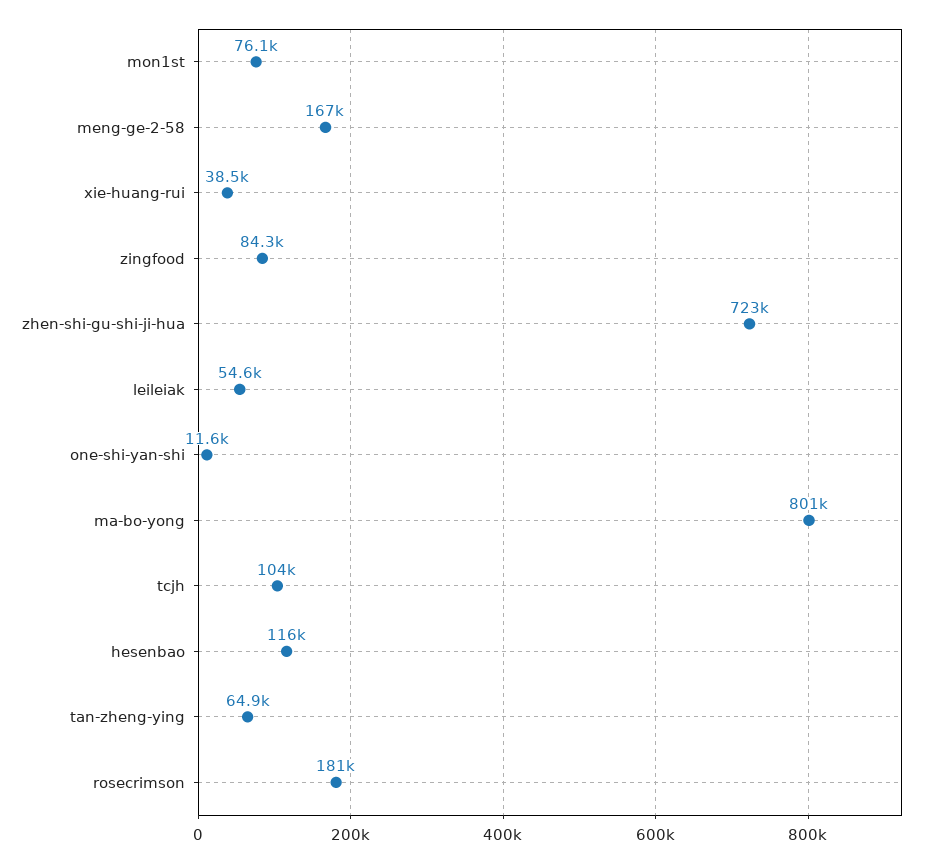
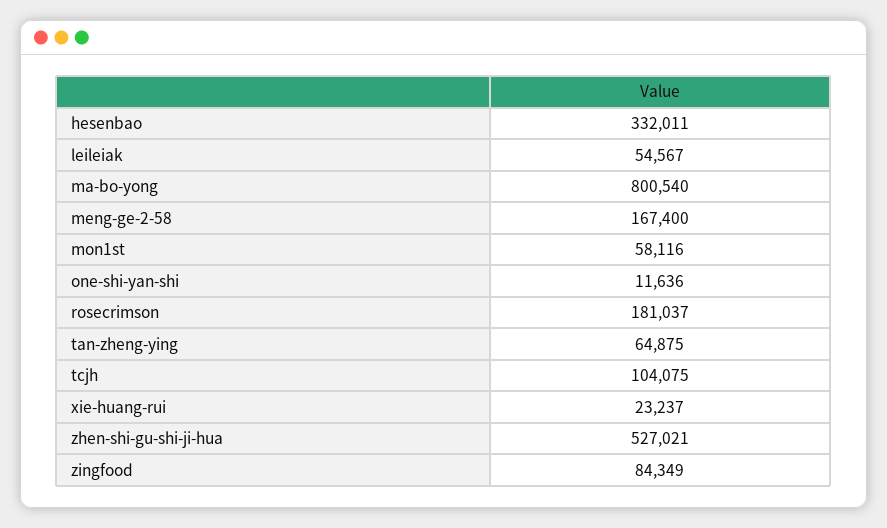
mon1st: 76100 -> 58116
xie-huang-rui: 38500 -> 23237
zhen-shi-gu-shi-ji-hua: 723000 -> 527021
hesenbao: 116000 -> 332011

